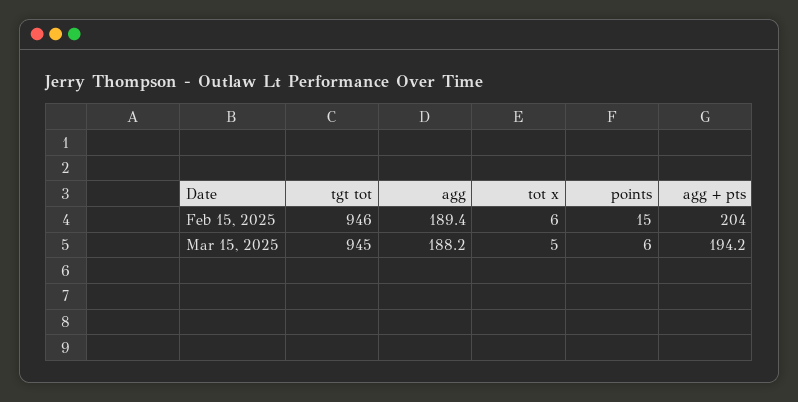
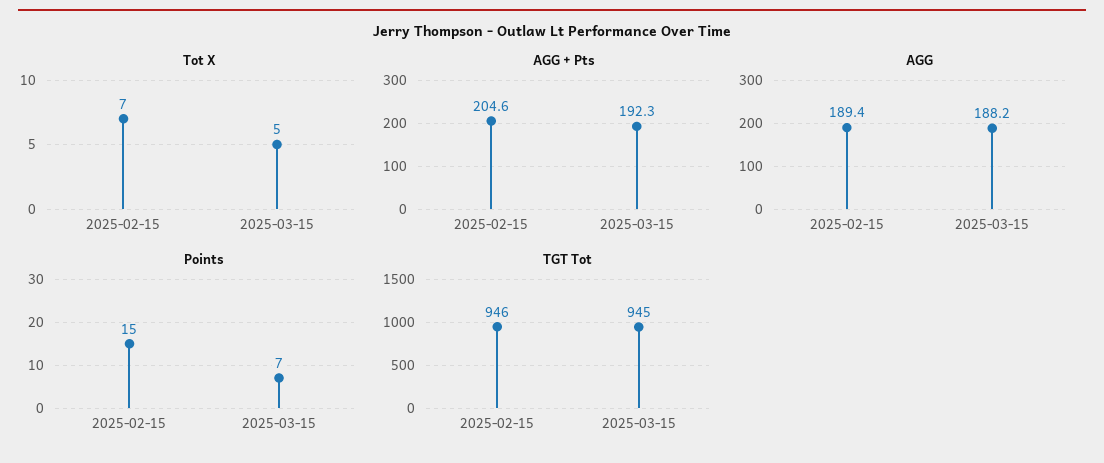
tot x, Feb 15, 2025: 6 -> 7
agg + pts, Feb 15, 2025: 204 -> 204.6
points, Mar 15, 2025: 6 -> 7
agg + pts, Mar 15, 2025: 194.2 -> 192.3

